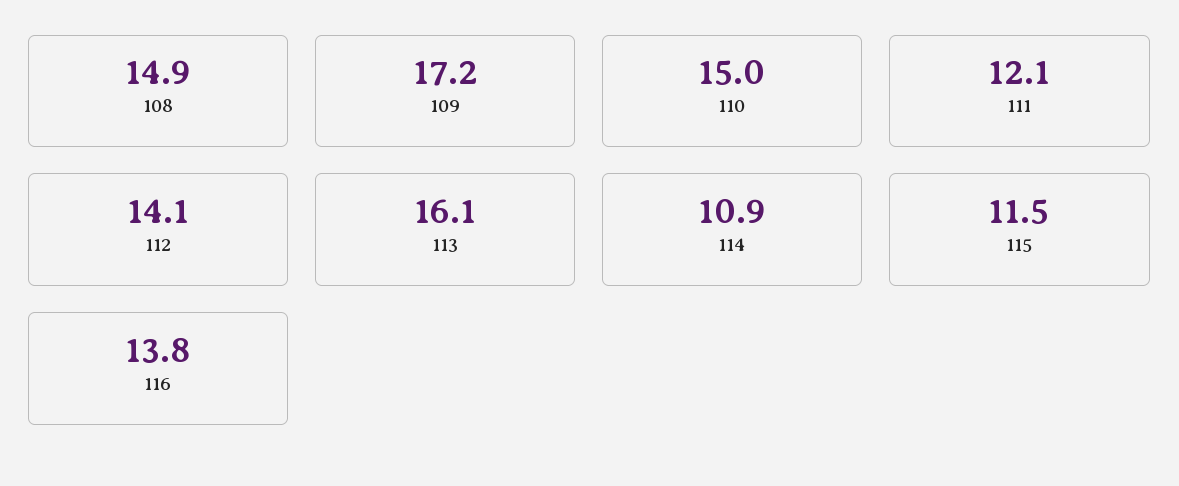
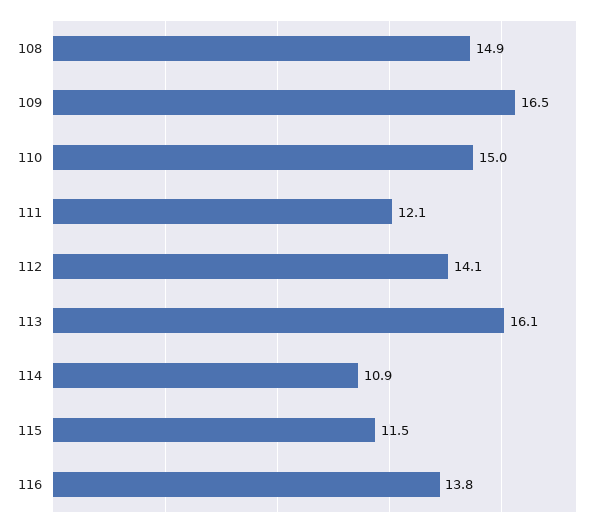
109: 17.2 -> 16.5

